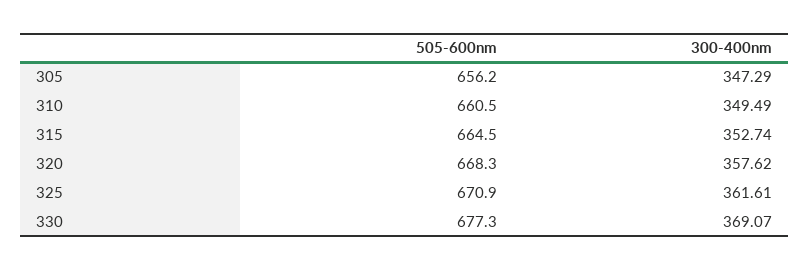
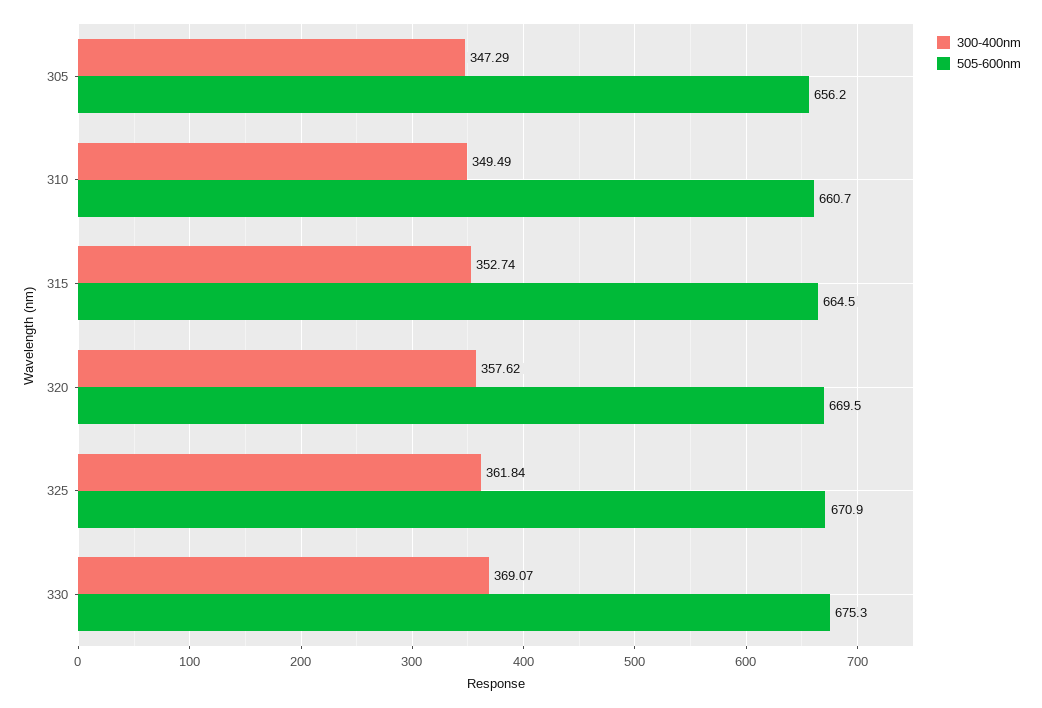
505-600nm, 310: 660.5 -> 660.7
505-600nm, 320: 668.3 -> 669.5
300-400nm, 325: 361.61 -> 361.84
505-600nm, 330: 677.3 -> 675.3

